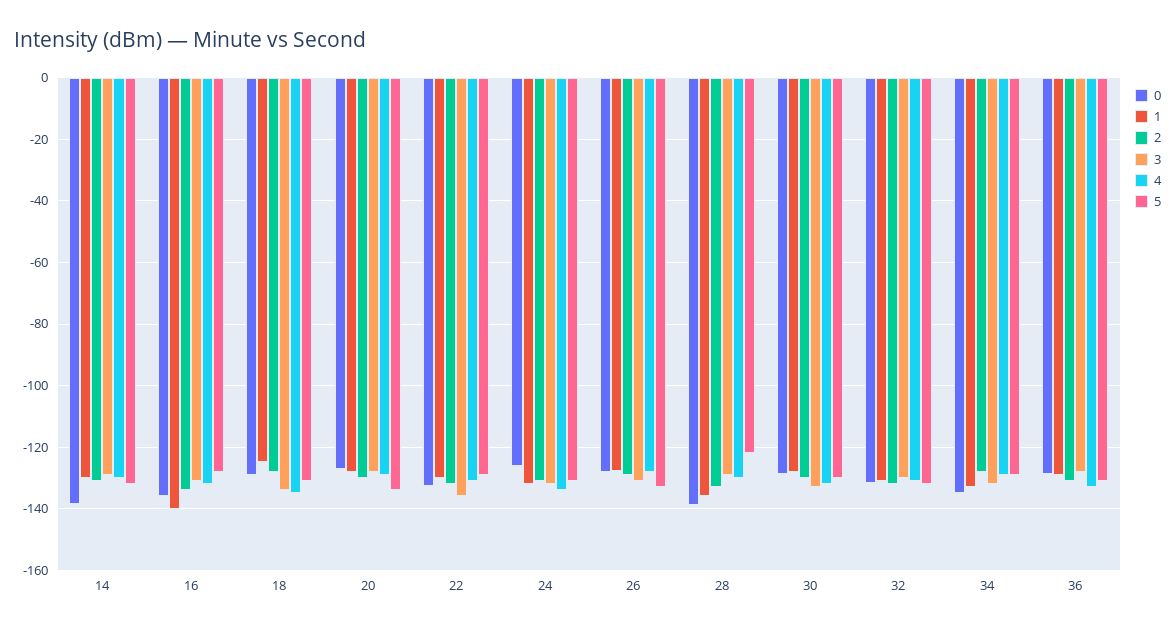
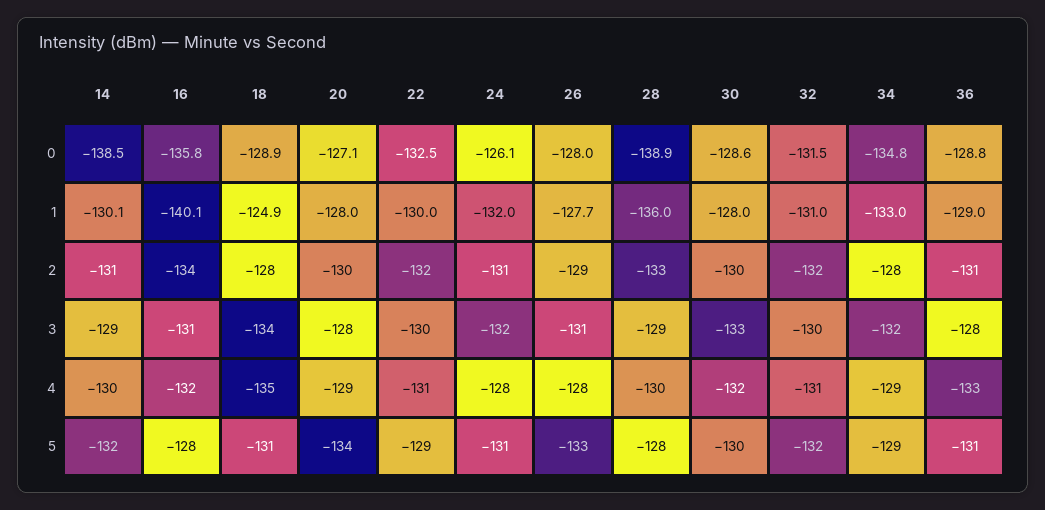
3, 22: -136 -> -130
4, 24: -134 -> -128
5, 28: -122 -> -128

